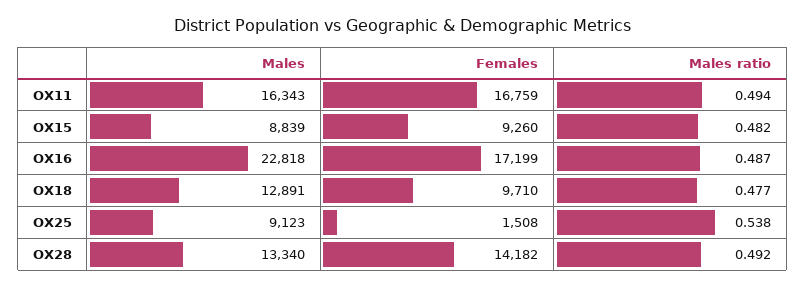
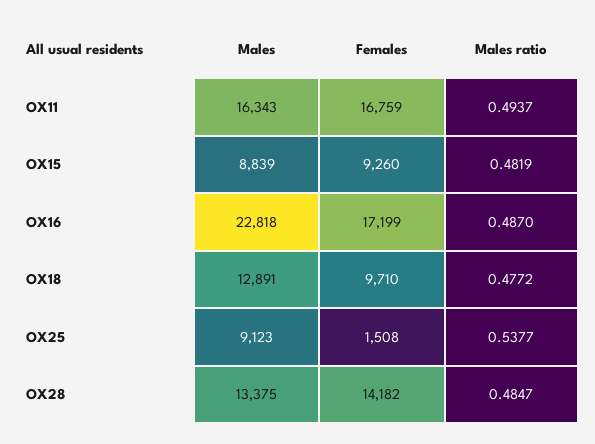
Males, OX28: 13340 -> 13375
Males ratio, OX28: 0.492 -> 0.4847

